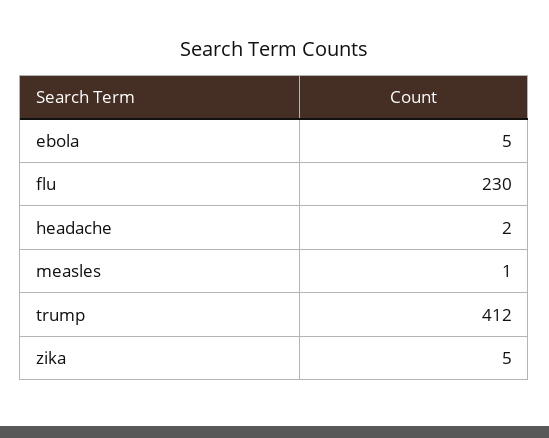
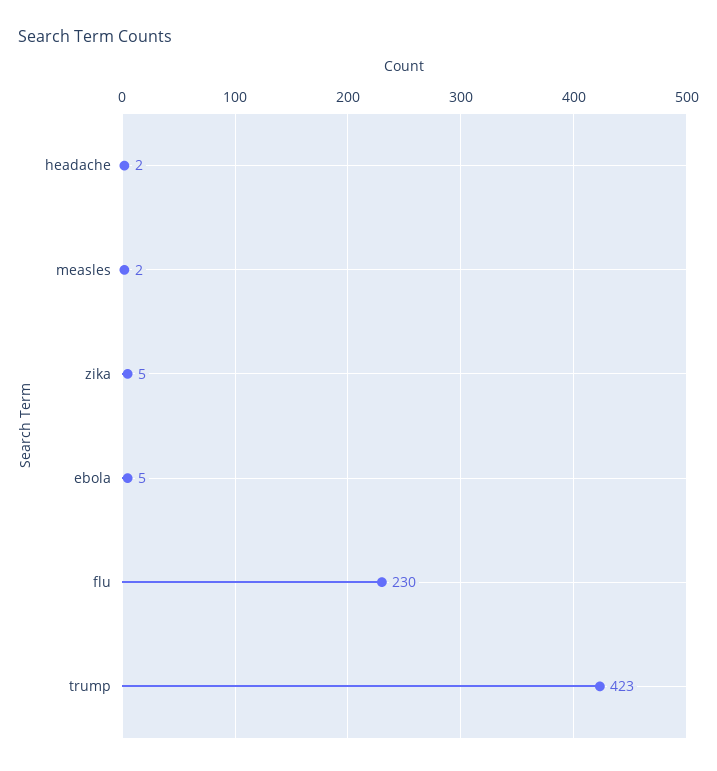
measles: 1 -> 2
trump: 412 -> 423

